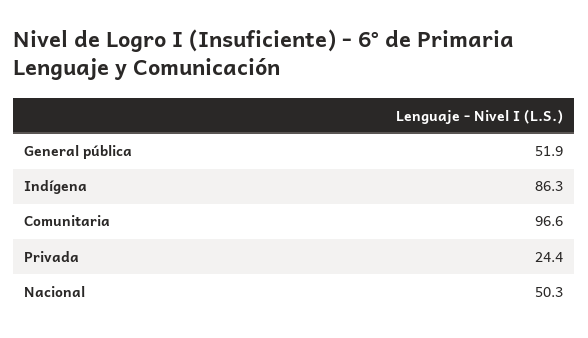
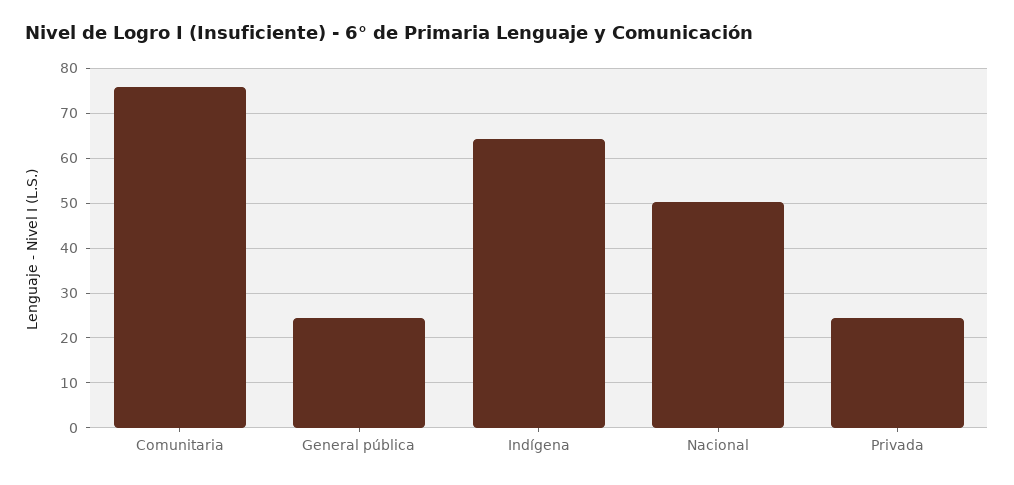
General pública: 51.9 -> 24
Indígena: 86.3 -> 64
Comunitaria: 96.6 -> 76

